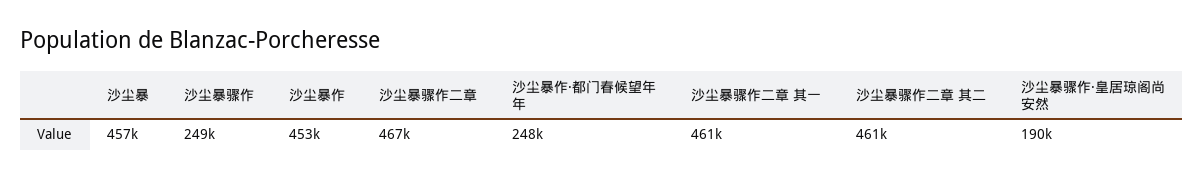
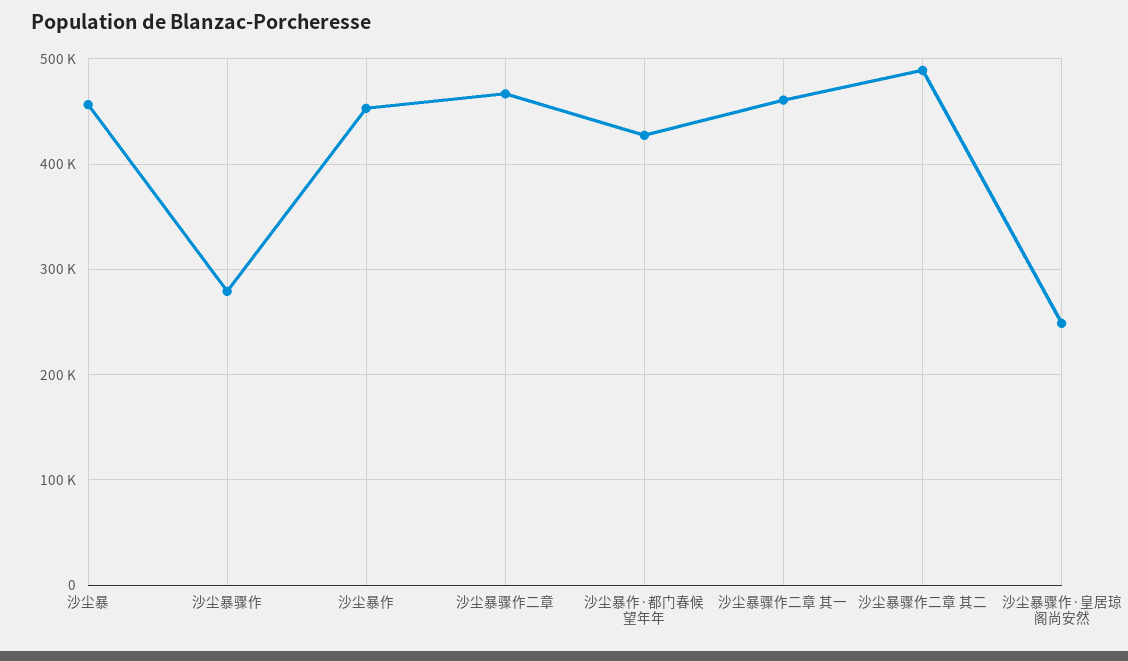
沙尘暴骤作: 249000 -> 280000
沙尘暴作·都门春候望年年: 248000 -> 430000
沙尘暴骤作二章 其二: 461000 -> 490000
沙尘暴骤作·皇居琼阁尚安然: 190000 -> 250000

